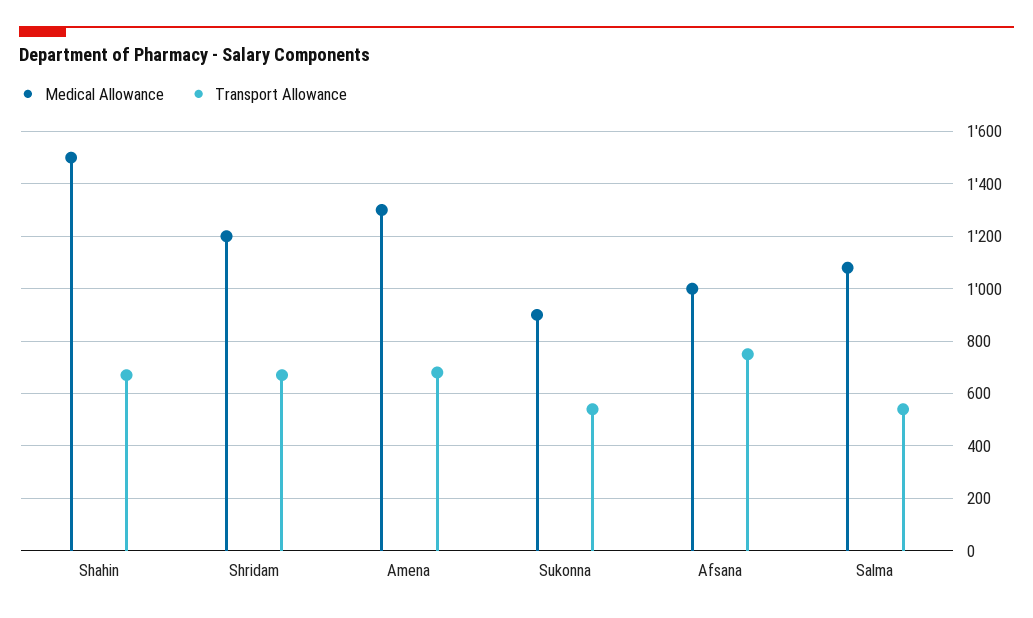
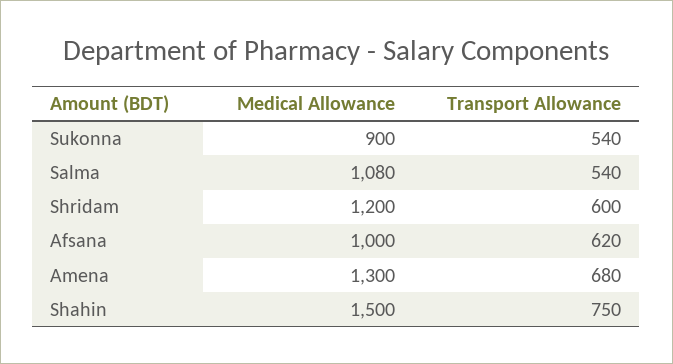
Transport Allowance, Shahin: 675 -> 750
Transport Allowance, Shridam: 675 -> 600
Transport Allowance, Afsana: 750 -> 620

